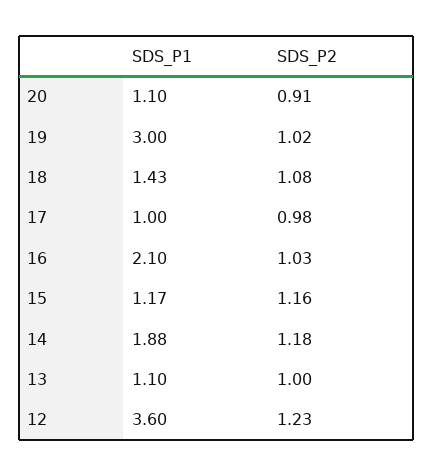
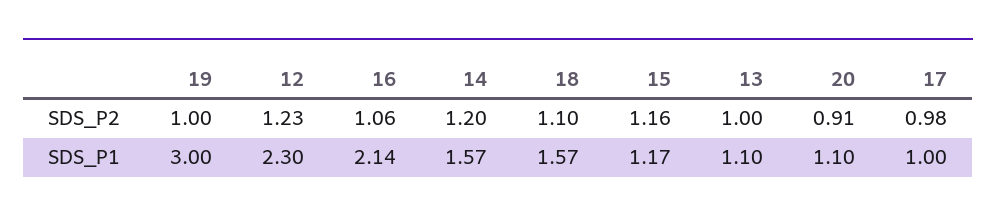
SDS_P2, 19: 1.02 -> 1
SDS_P1, 18: 1.43 -> 1.57
SDS_P2, 18: 1.08 -> 1.1
SDS_P1, 16: 2.1 -> 2.14
SDS_P2, 16: 1.03 -> 1.06
SDS_P1, 14: 1.88 -> 1.57
SDS_P2, 14: 1.18 -> 1.2
SDS_P1, 12: 3.6 -> 2.3

